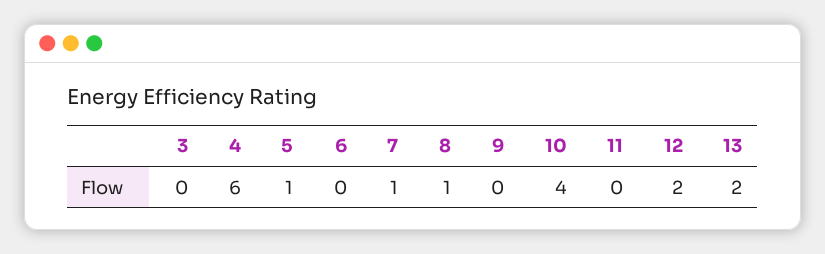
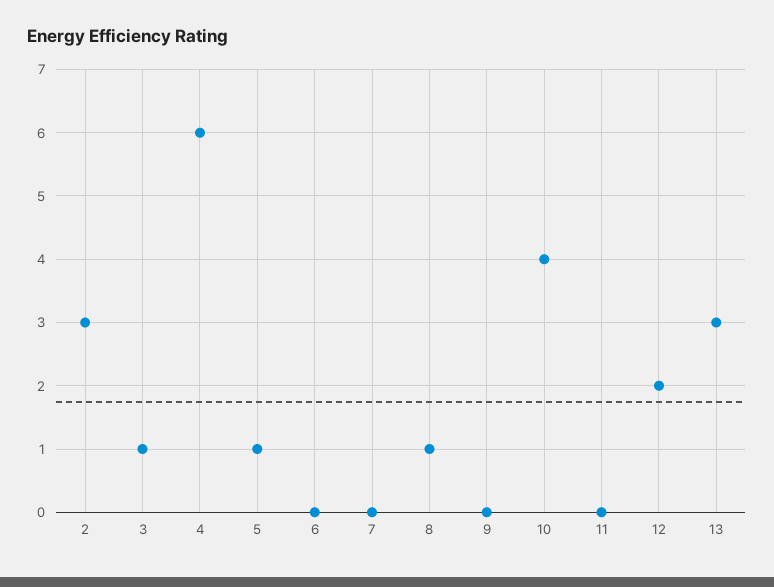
3: 0 -> 1
7: 1 -> 0
13: 2 -> 3
2: none -> 3

